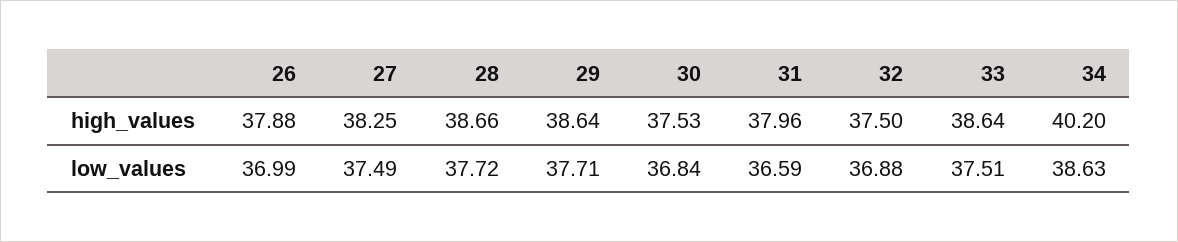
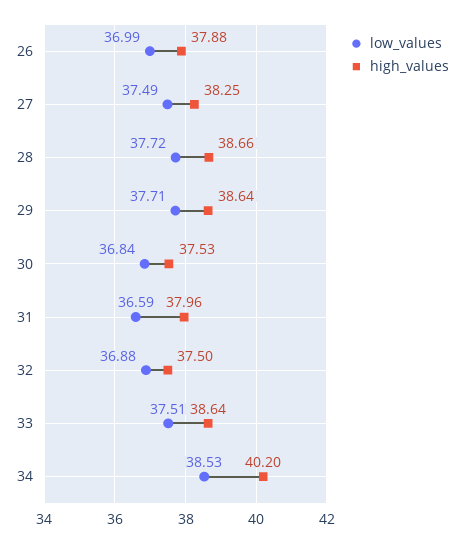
low_values, 34: 38.63 -> 38.53

